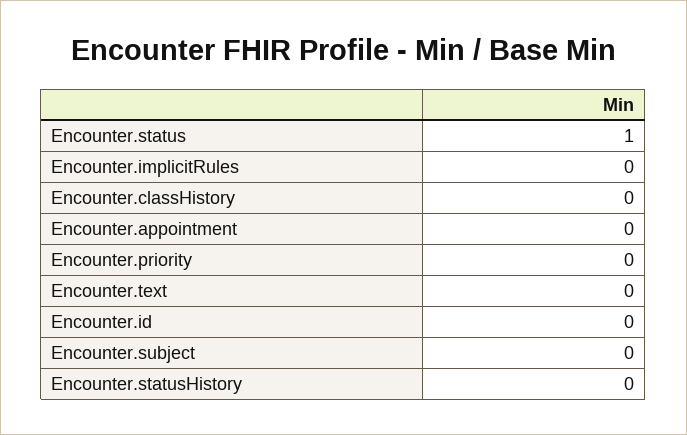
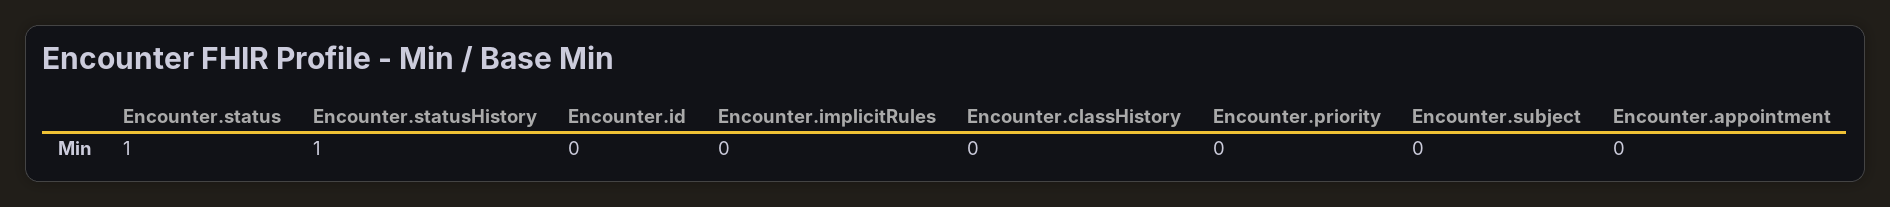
Encounter.text: 0 -> none
Encounter.statusHistory: 0 -> 1

